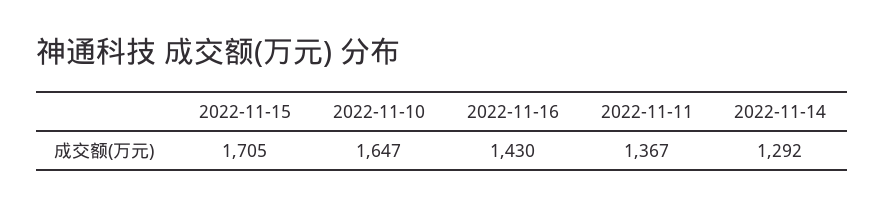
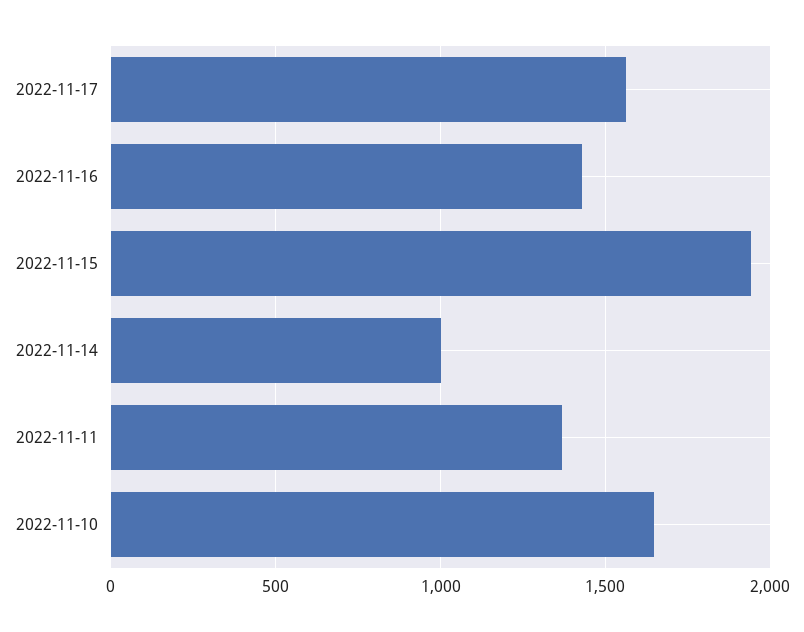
2022-11-15: 1705 -> 1950
2022-11-14: 1292 -> 1000
2022-11-17: none -> 1550

